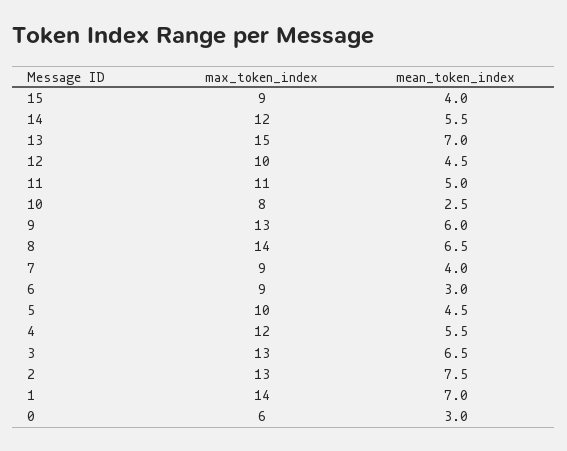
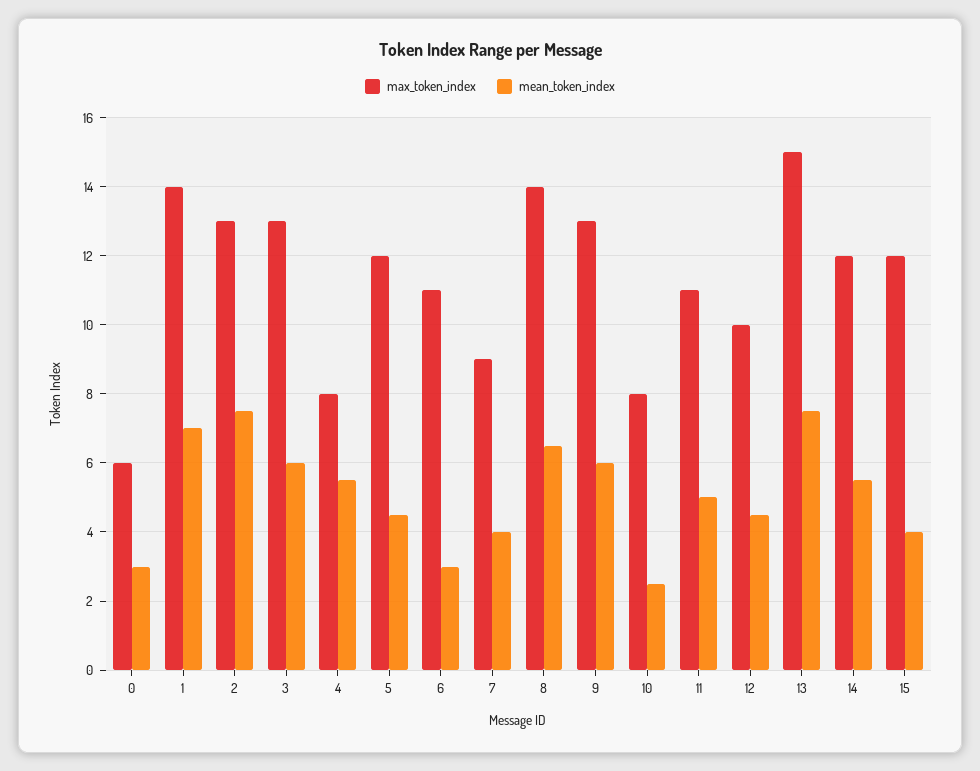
max_token_index, 15: 9 -> 12
mean_token_index, 13: 7 -> 7.5
max_token_index, 6: 9 -> 11
max_token_index, 5: 10 -> 12
max_token_index, 4: 12 -> 8
mean_token_index, 3: 6.5 -> 6

